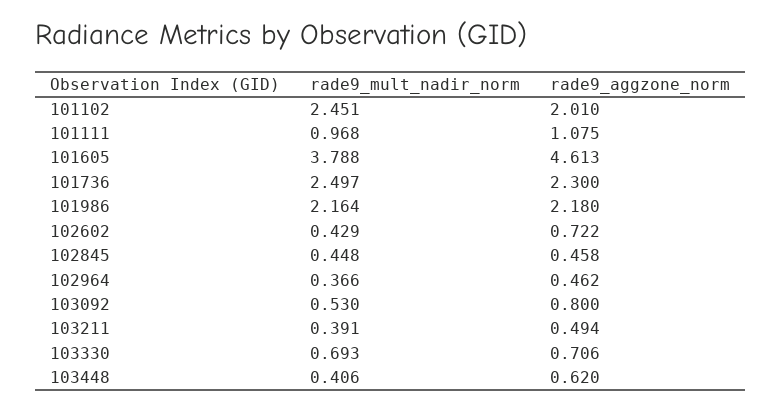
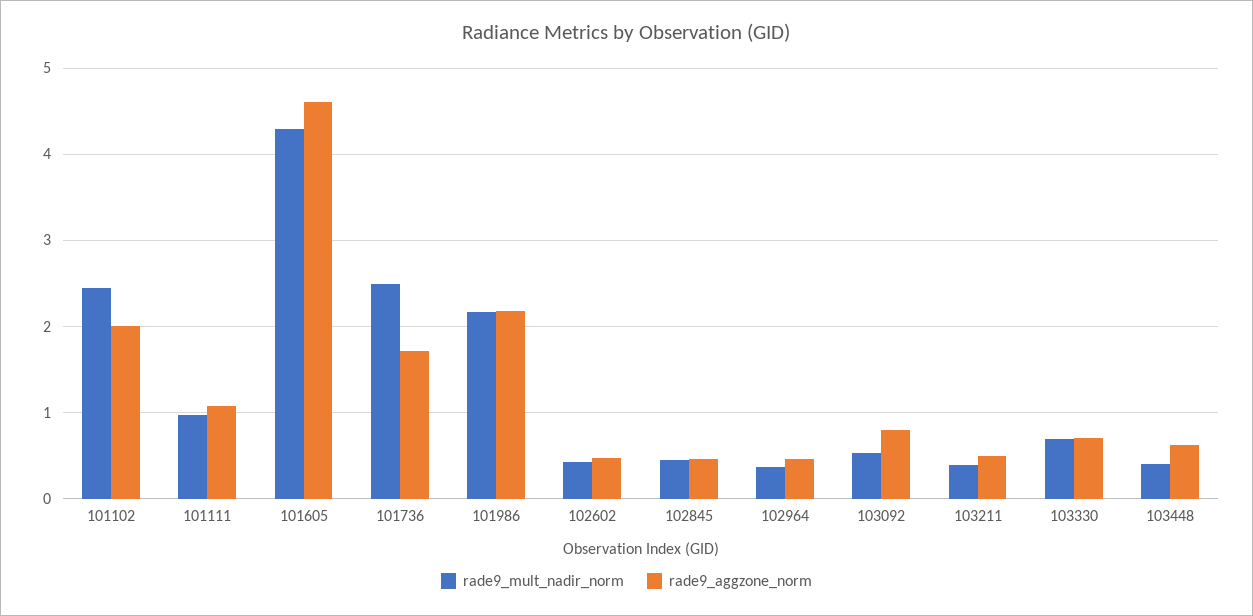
rade9_mult_nadir_norm, 101605: 3.788 -> 4.3
rade9_aggzone_norm, 101736: 2.3 -> 1.7
rade9_aggzone_norm, 102602: 0.722 -> 0.5

